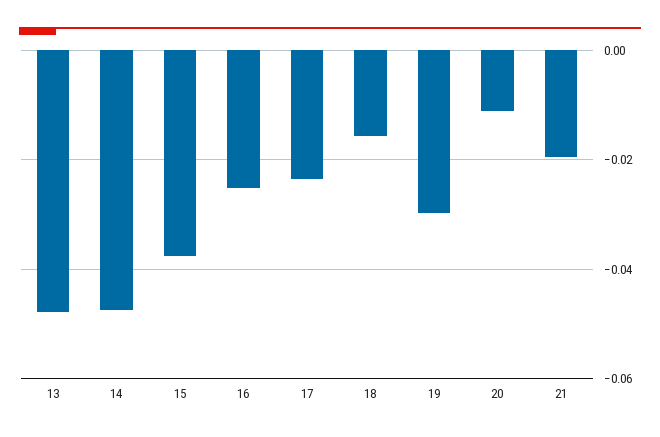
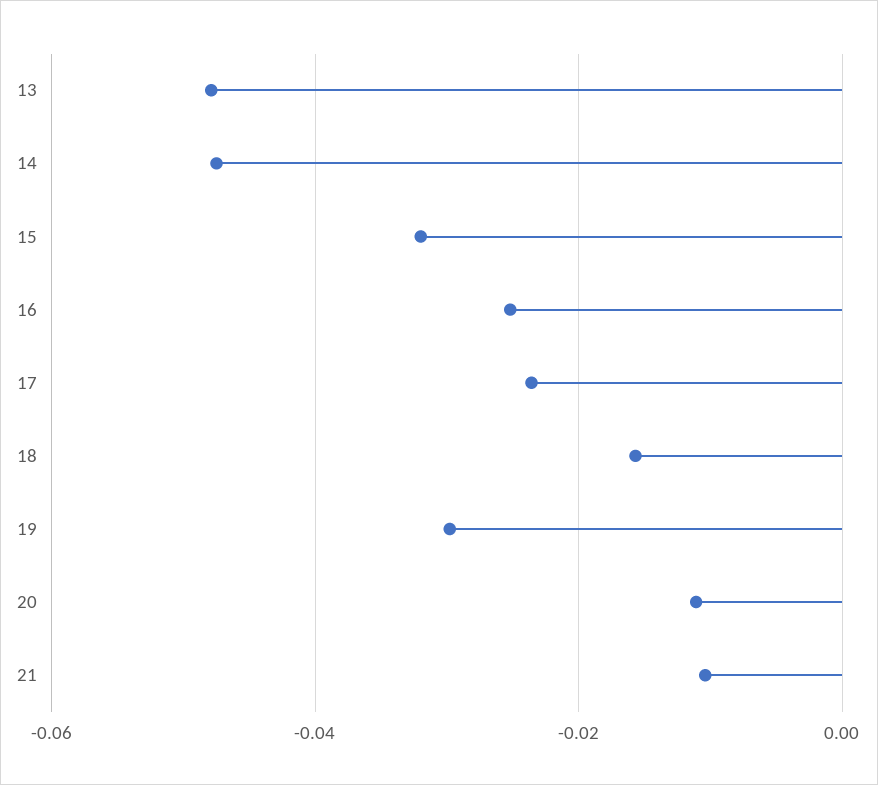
15: -0.038 -> -0.032
21: -0.02 -> -0.01

